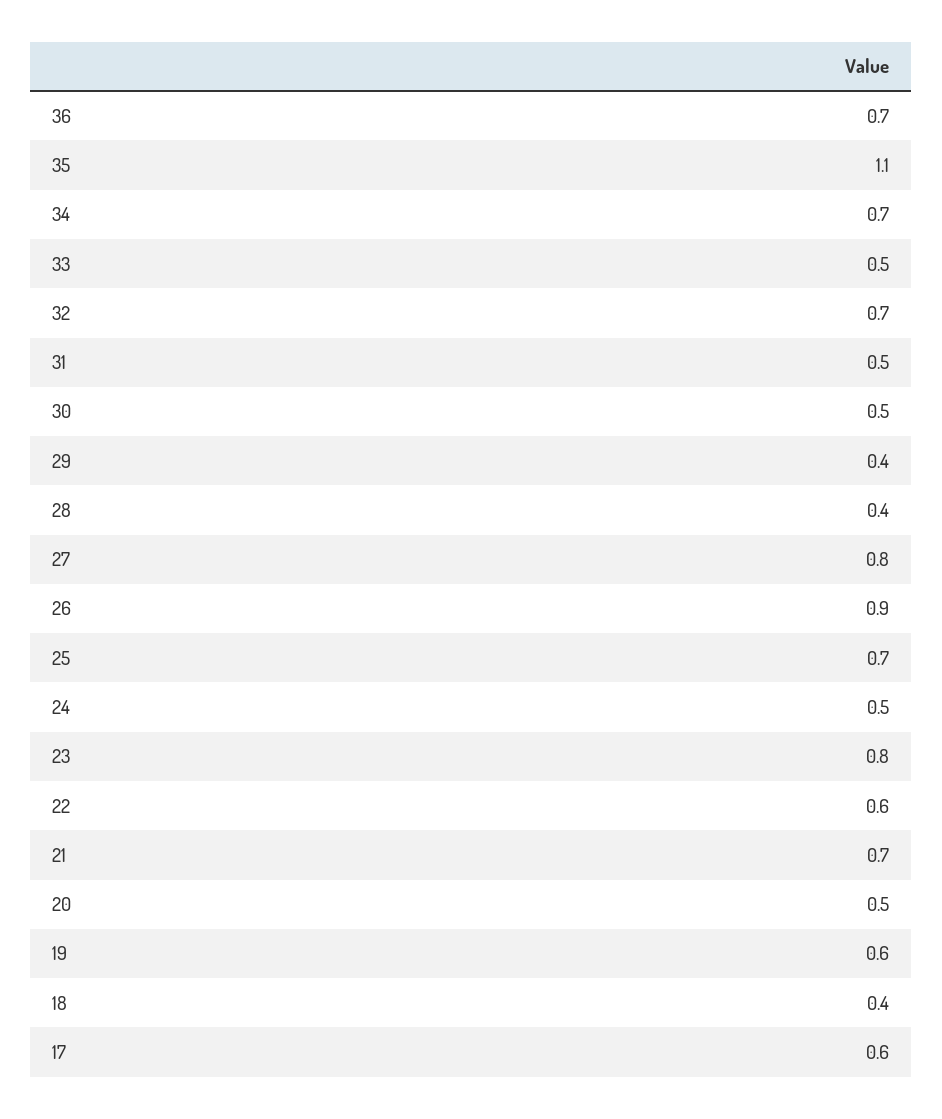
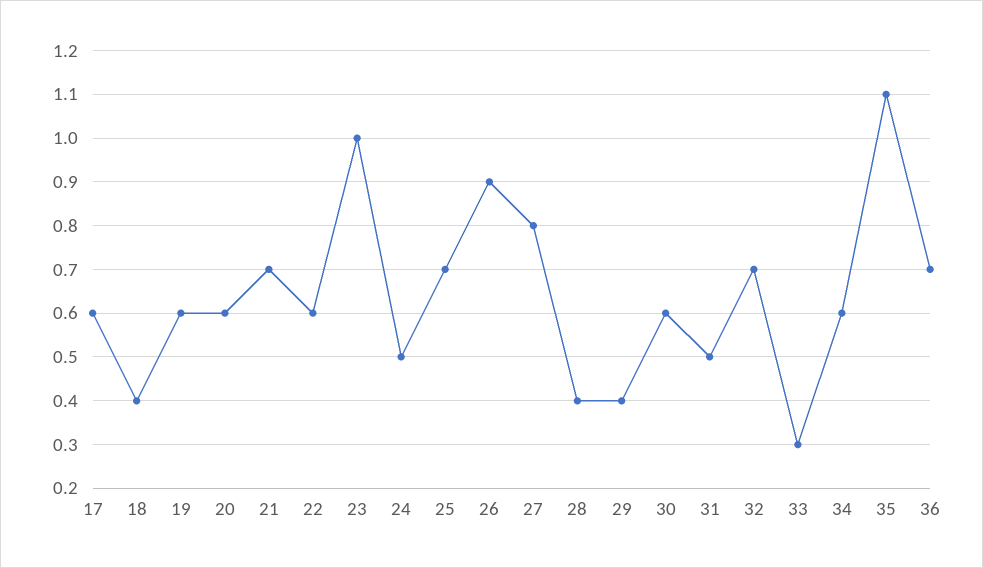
34: 0.7 -> 0.6
33: 0.5 -> 0.3
30: 0.5 -> 0.6
23: 0.8 -> 1
20: 0.5 -> 0.6

